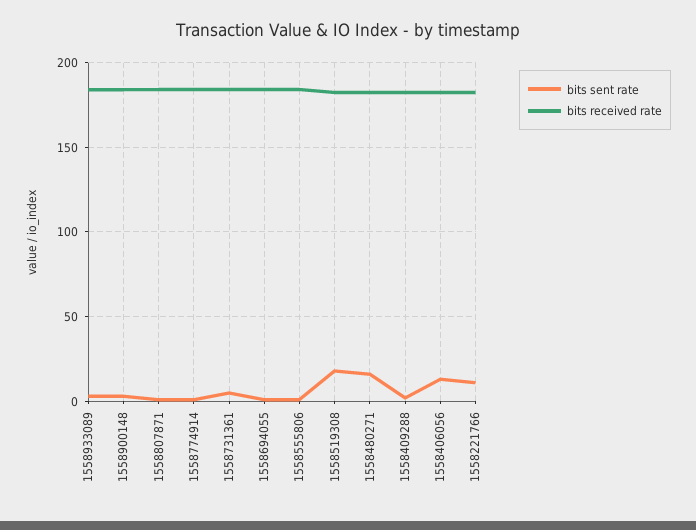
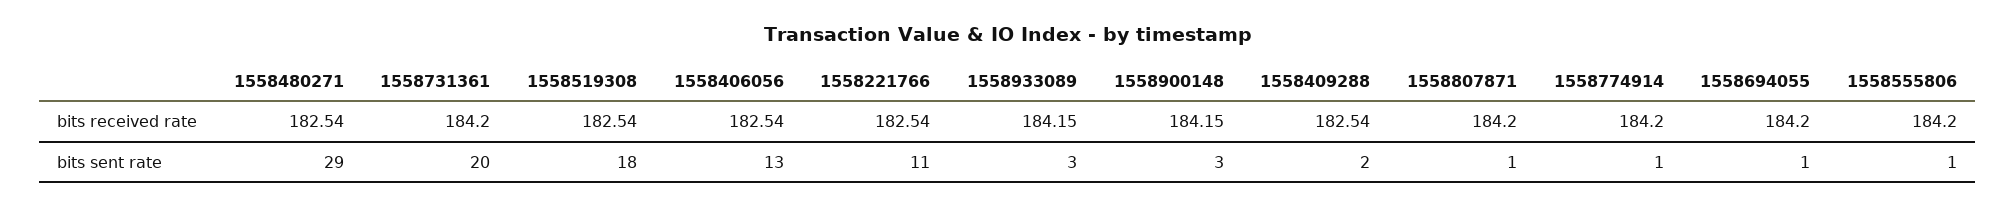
bits sent rate, 1558731361: 5 -> 20
bits sent rate, 1558480271: 15 -> 29

